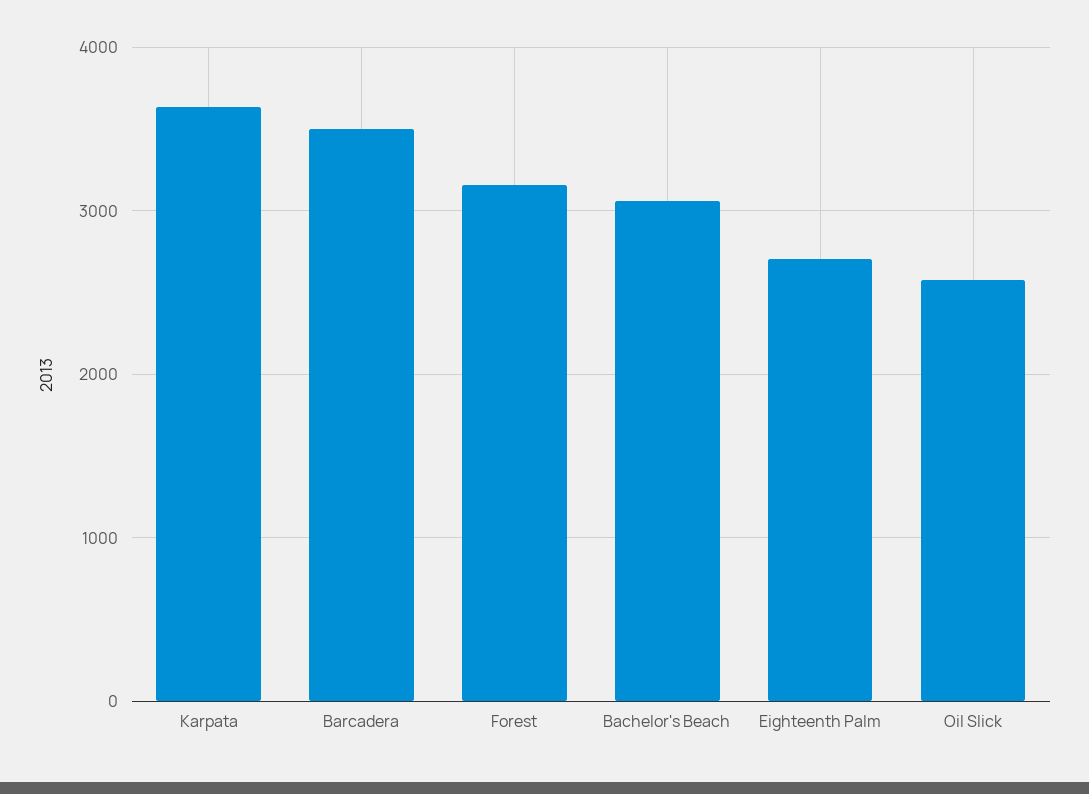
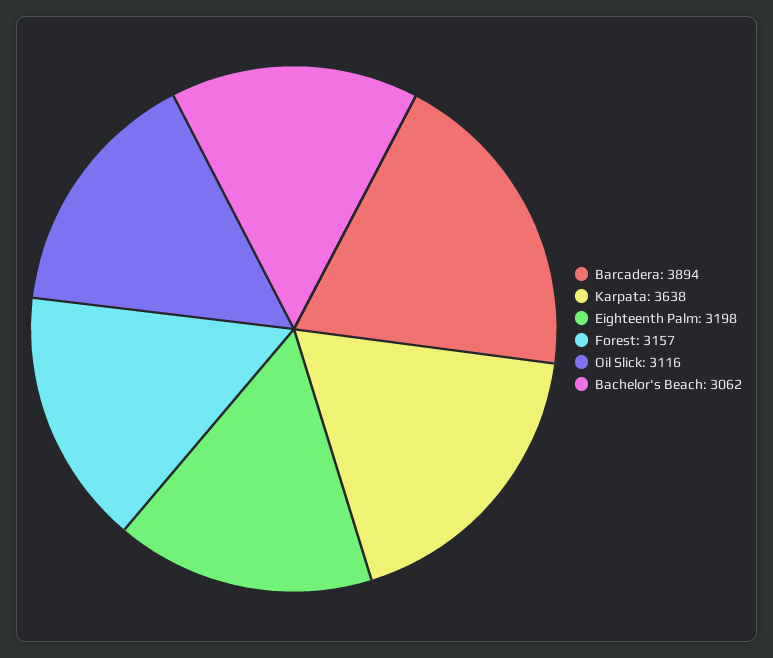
Barcadera: 3500 -> 3894
Eighteenth Palm: 2700 -> 3198
Oil Slick: 2600 -> 3116

